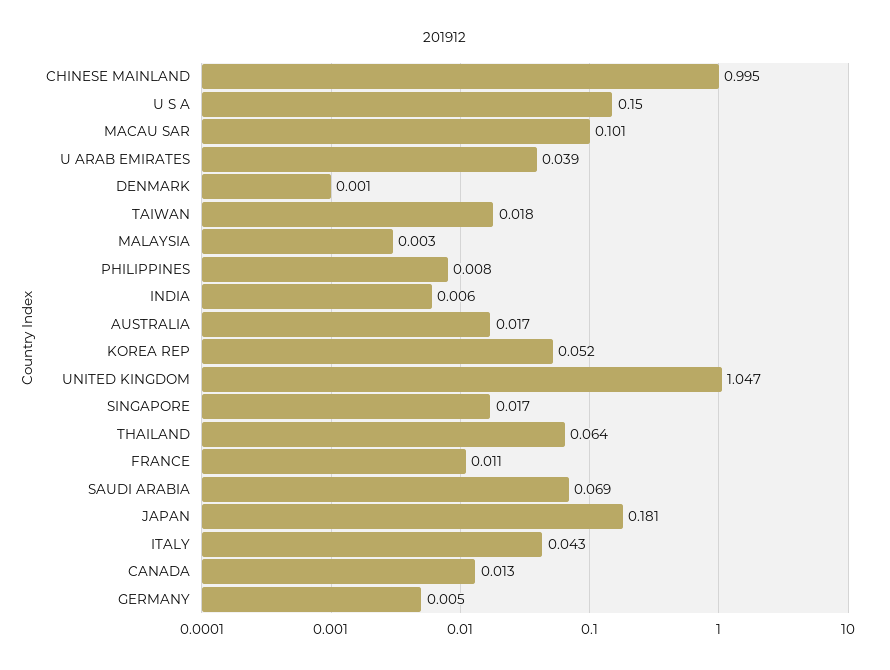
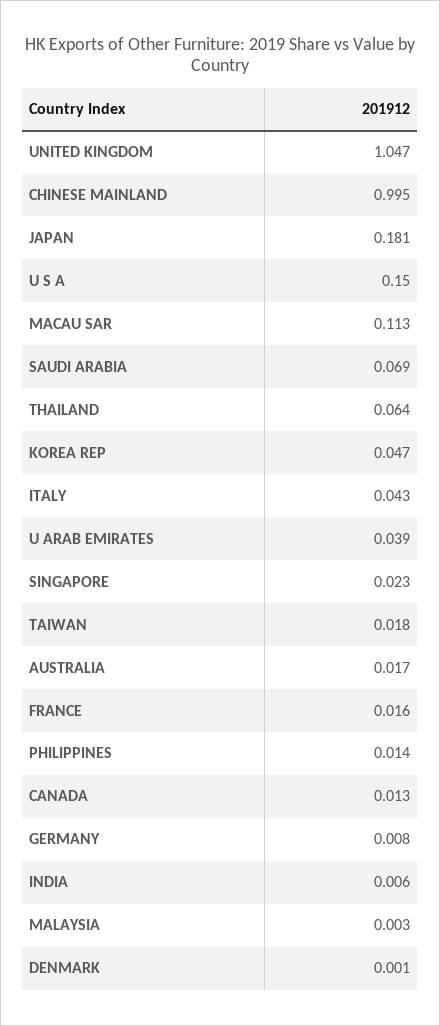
MACAU SAR: 0.101 -> 0.113
PHILIPPINES: 0.008 -> 0.014
KOREA REP: 0.052 -> 0.047
SINGAPORE: 0.017 -> 0.023
FRANCE: 0.011 -> 0.016
GERMANY: 0.005 -> 0.008

